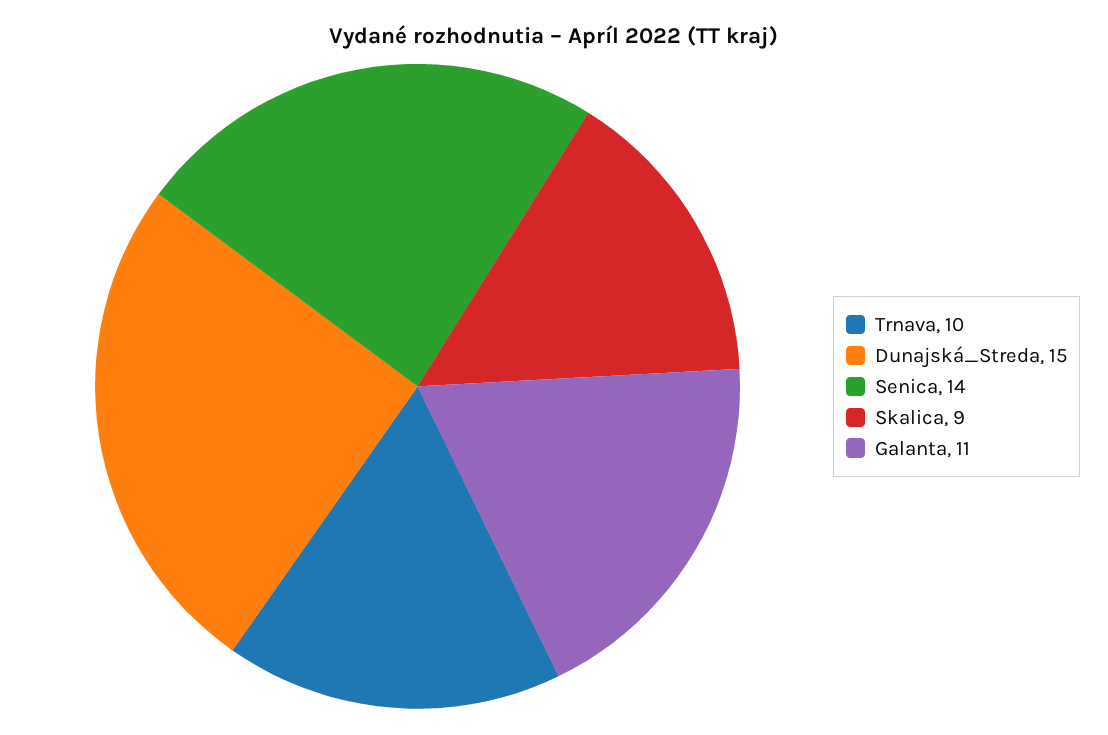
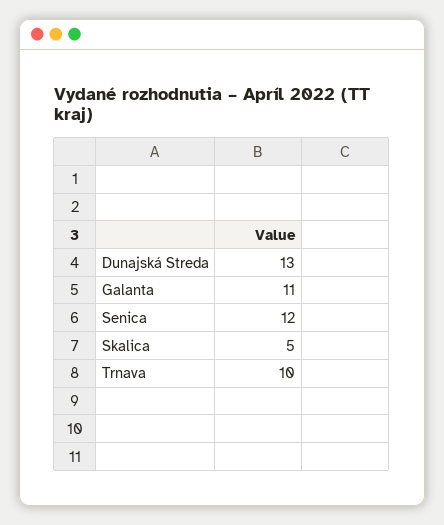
Dunajská_Streda: 15 -> 13
Senica: 14 -> 12
Skalica: 9 -> 5

